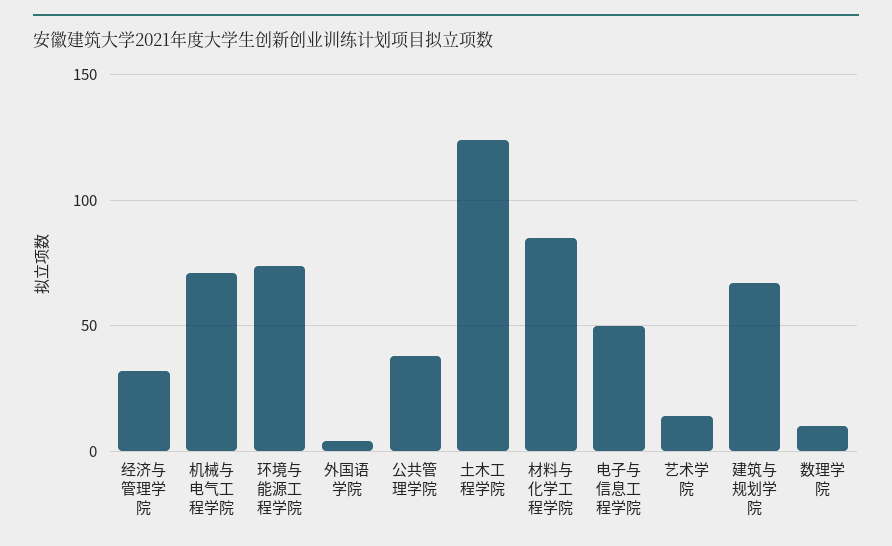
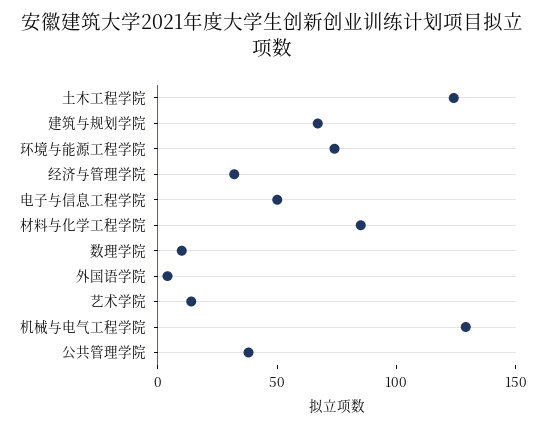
机械与电气工程学院: 70 -> 130

